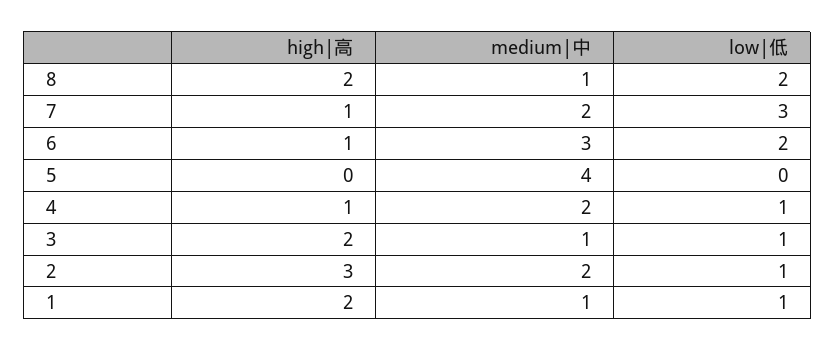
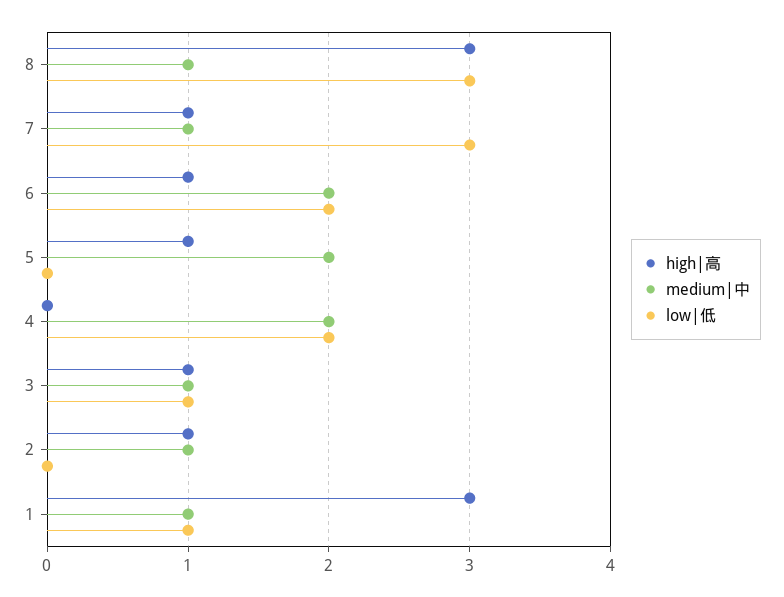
high|高, 8: 2 -> 3
low|低, 8: 2 -> 3
medium|中, 7: 2 -> 1
medium|中, 6: 3 -> 2
high|高, 5: 0 -> 1
medium|中, 5: 4 -> 2
high|高, 4: 1 -> 0
low|低, 4: 1 -> 2
high|高, 3: 2 -> 1
high|高, 2: 3 -> 1
medium|中, 2: 2 -> 1
low|低, 2: 1 -> 0
high|高, 1: 2 -> 3

